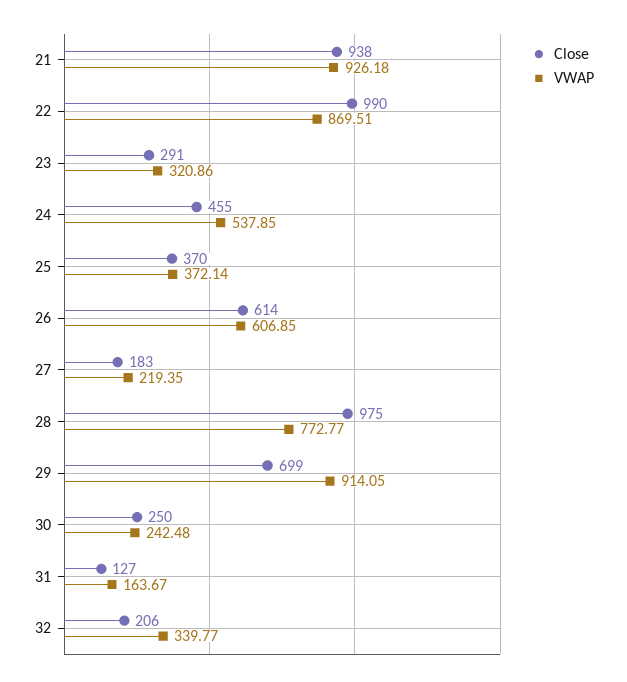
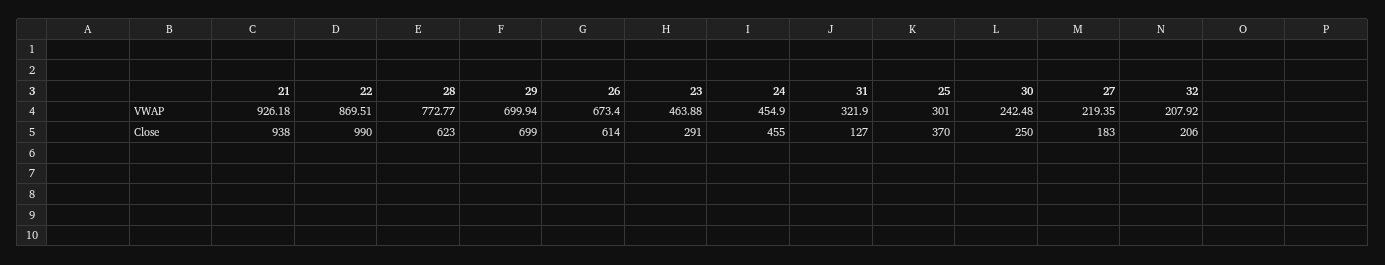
VWAP, 23: 320.86 -> 463.88
VWAP, 24: 537.85 -> 454.9
VWAP, 25: 372.14 -> 301
VWAP, 26: 606.85 -> 673.4
Close, 28: 975 -> 623
VWAP, 29: 914.05 -> 699.94
VWAP, 31: 163.67 -> 321.9
VWAP, 32: 339.77 -> 207.92

